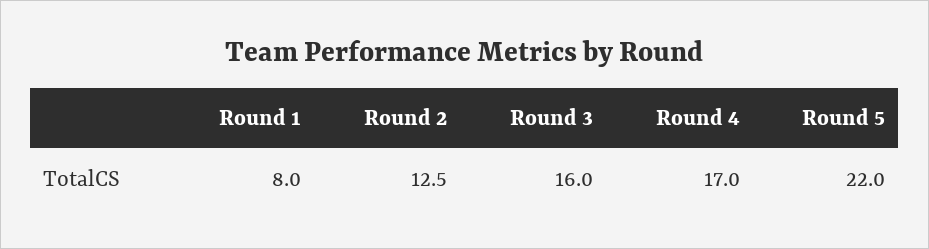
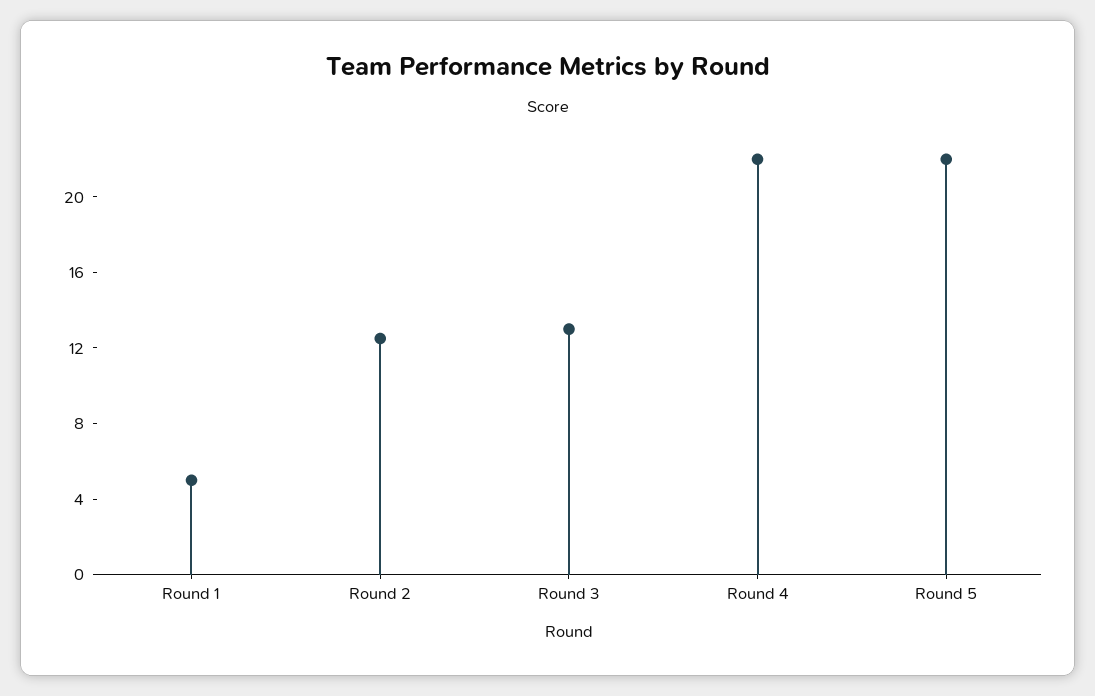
Round 1: 8 -> 5
Round 3: 16 -> 13
Round 4: 17 -> 22

